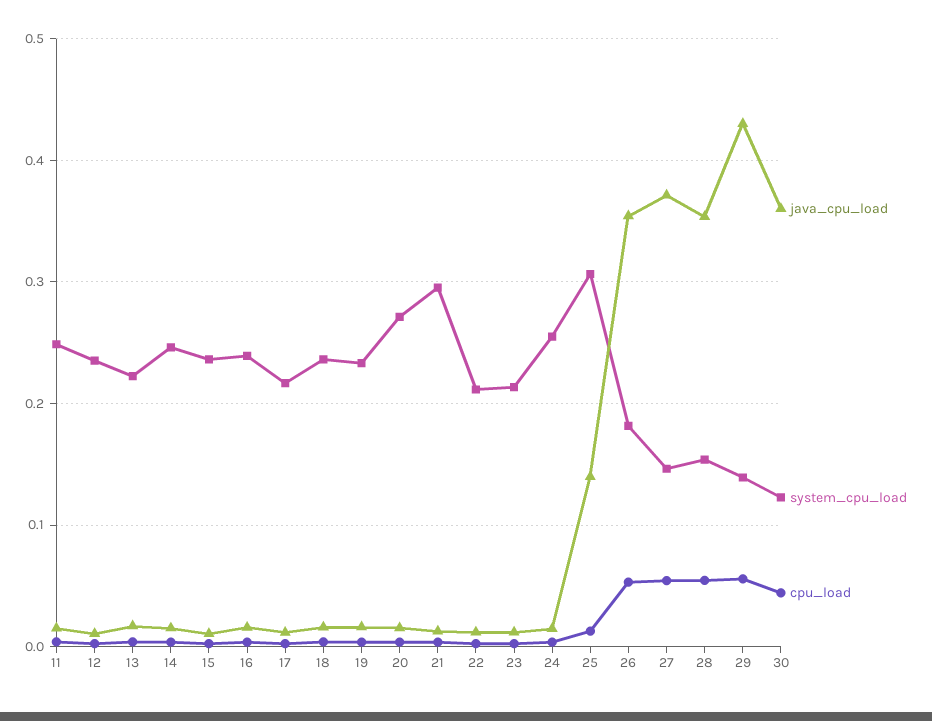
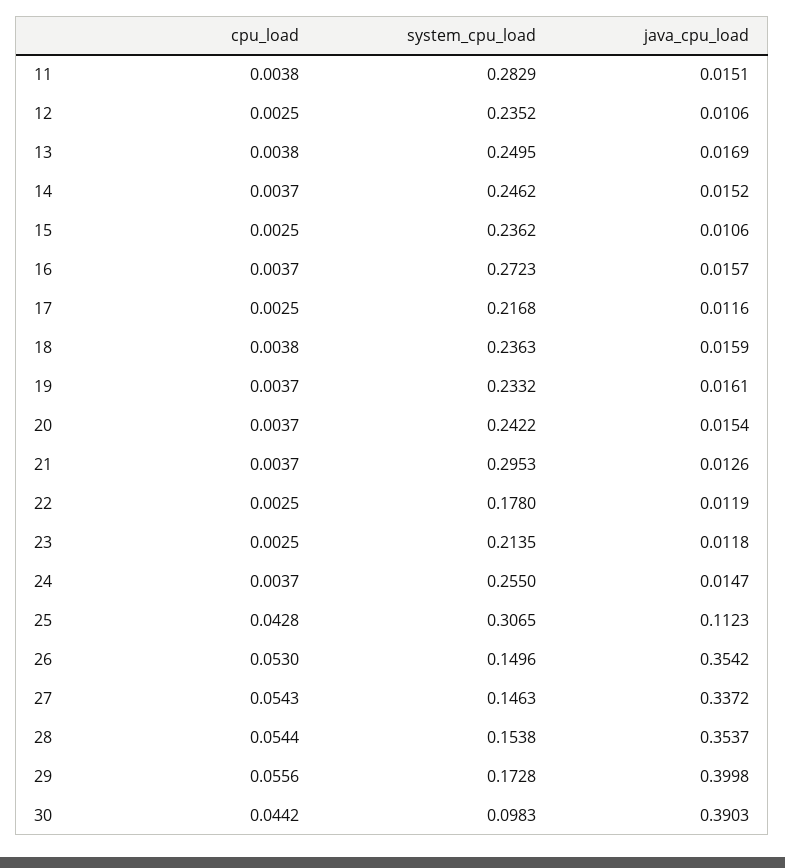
system_cpu_load, 11: 0.25 -> 0.2829
system_cpu_load, 13: 0.22 -> 0.2495
system_cpu_load, 16: 0.24 -> 0.2723
system_cpu_load, 20: 0.27 -> 0.2422
system_cpu_load, 22: 0.21 -> 0.178
java_cpu_load, 25: 0.14 -> 0.1123
cpu_load, 25: 0.01 -> 0.0428
system_cpu_load, 26: 0.18 -> 0.1496
java_cpu_load, 27: 0.37 -> 0.3372
java_cpu_load, 29: 0.43 -> 0.3998
system_cpu_load, 29: 0.14 -> 0.1728
java_cpu_load, 30: 0.36 -> 0.3903
system_cpu_load, 30: 0.12 -> 0.0983

